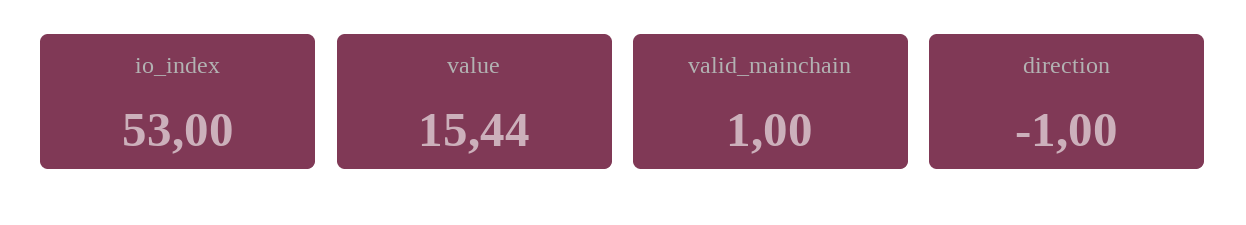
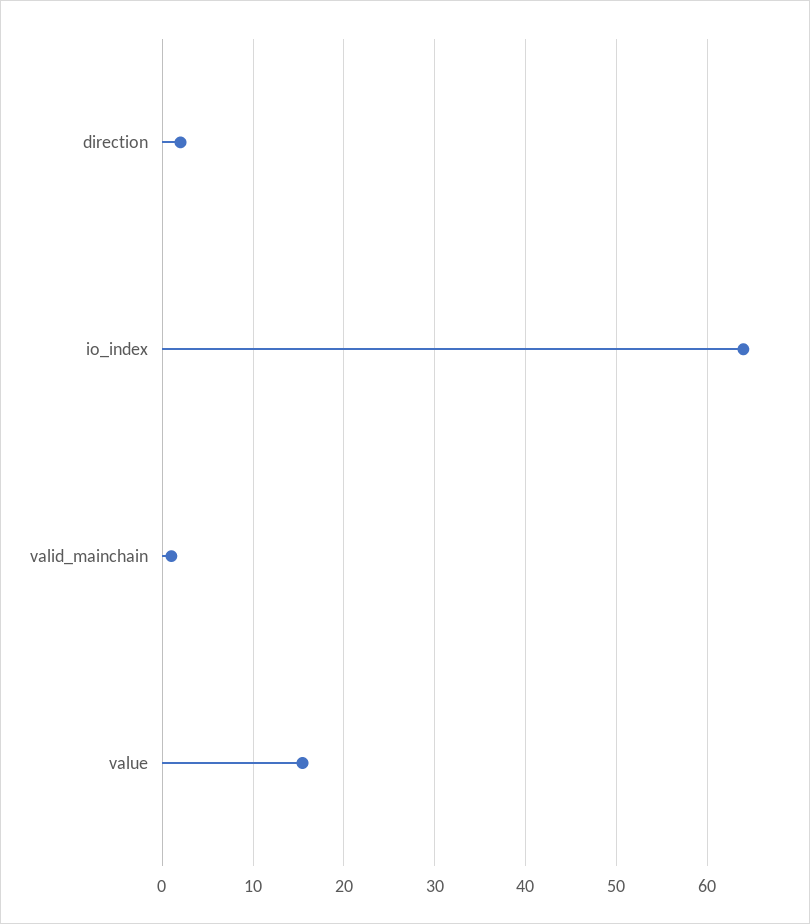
io_index: 53 -> 64
direction: -1 -> 2

